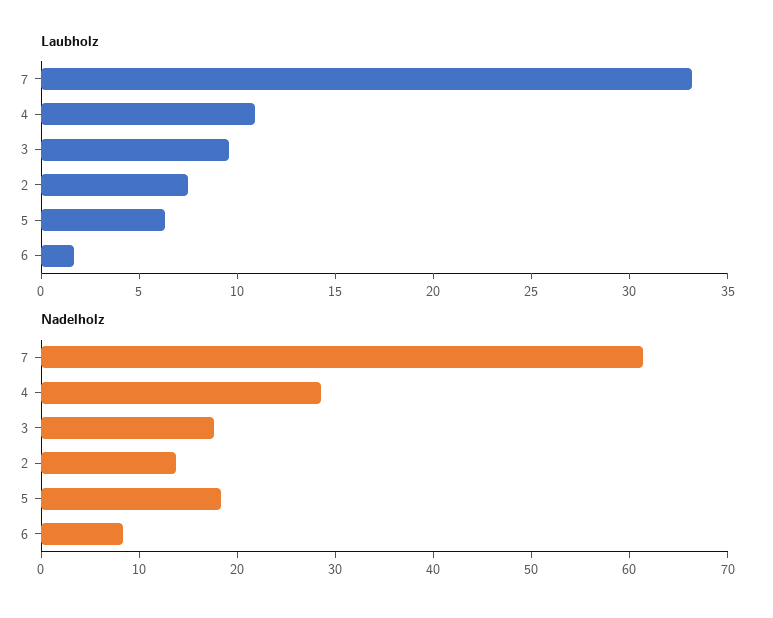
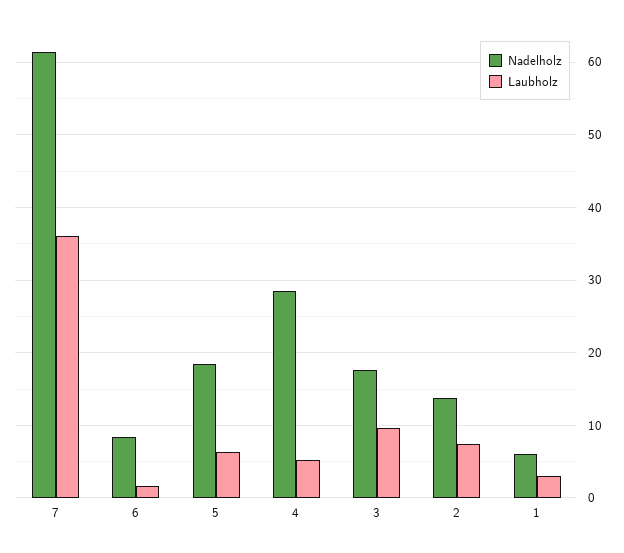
Laubholz, 7: 33 -> 36
Laubholz, 4: 11 -> 5
Nadelholz, 1: none -> 6
Laubholz, 1: none -> 3

